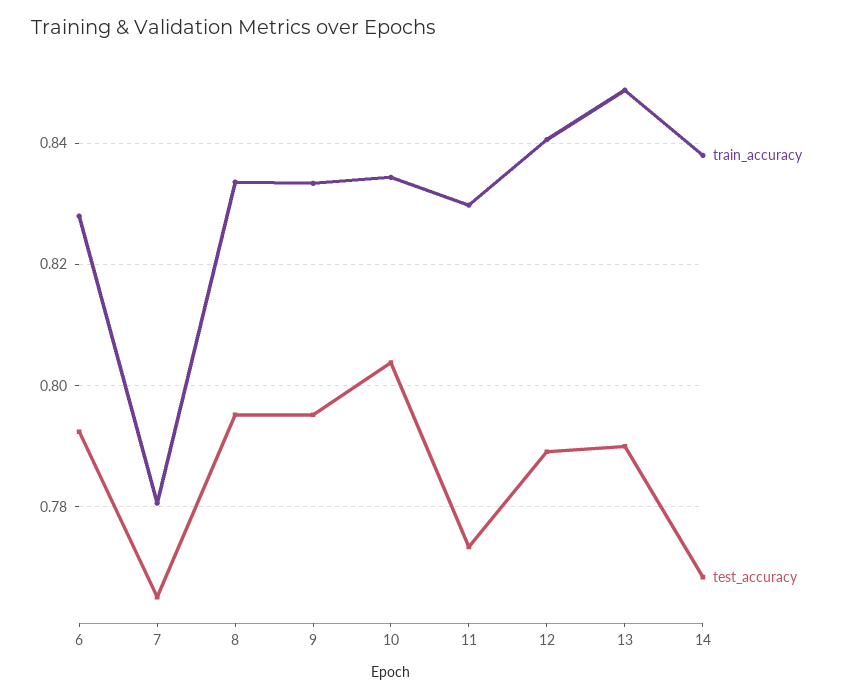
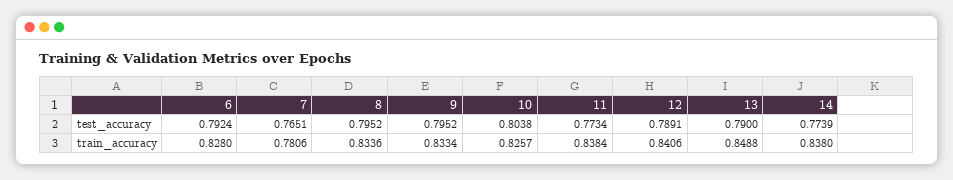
train_accuracy, 10: 0.834 -> 0.8257
train_accuracy, 11: 0.83 -> 0.8384
test_accuracy, 14: 0.768 -> 0.7739

